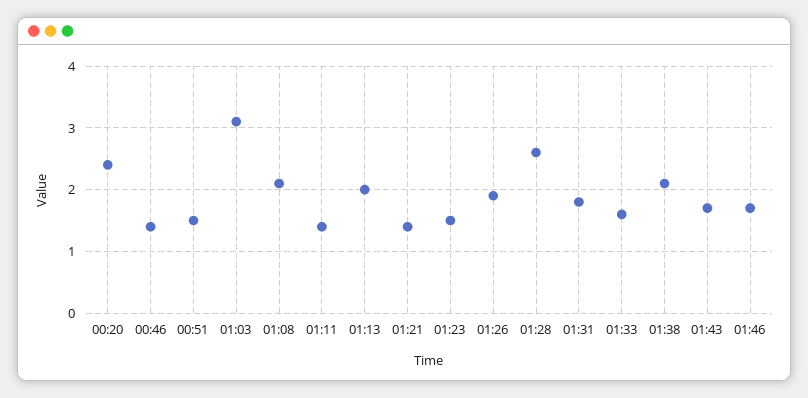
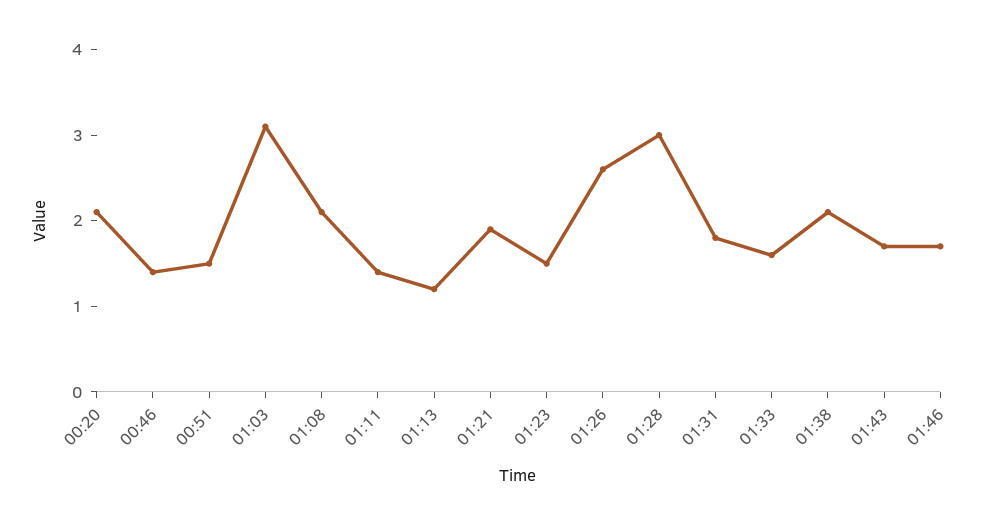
00:20: 2.4 -> 2.1
01:13: 2 -> 1.2
01:21: 1.4 -> 1.9
01:26: 1.9 -> 2.6
01:28: 2.6 -> 3

